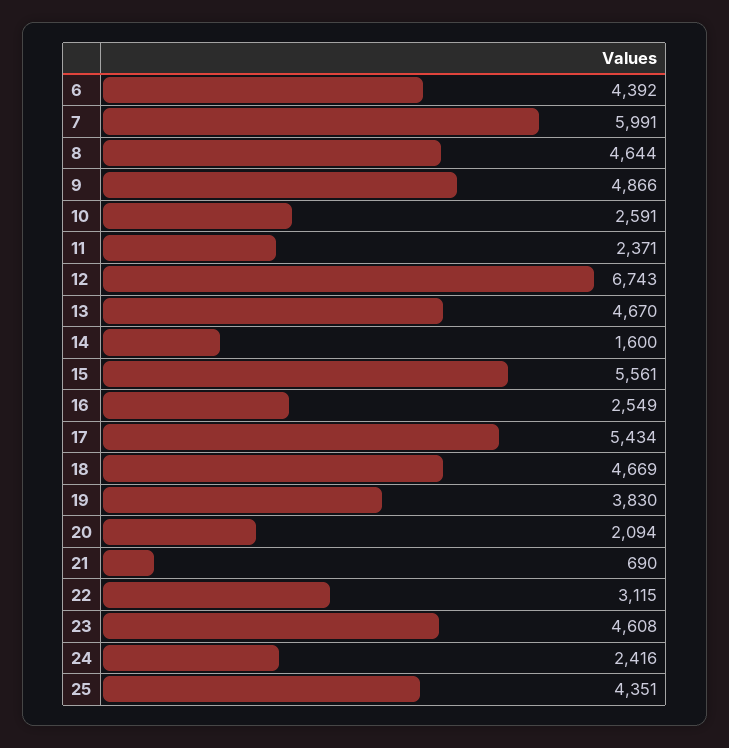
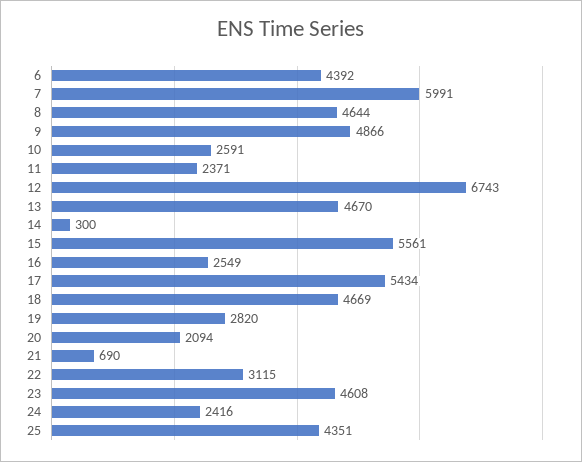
14: 1600 -> 300
19: 3830 -> 2820

